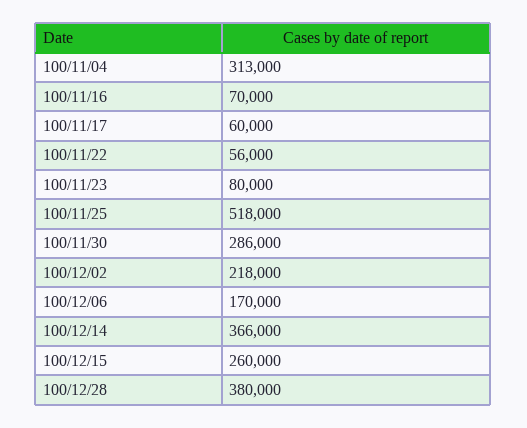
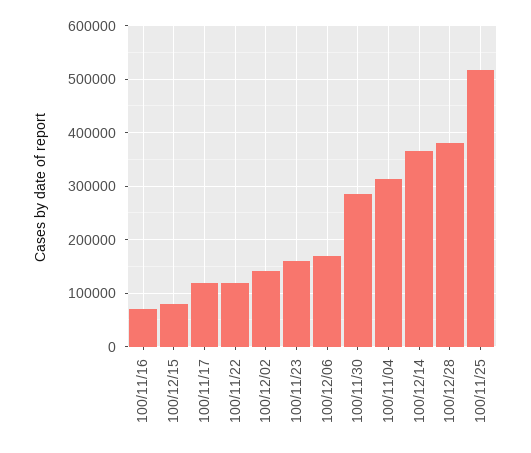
100/11/17: 60000 -> 120000
100/11/22: 56000 -> 120000
100/11/23: 80000 -> 160000
100/12/02: 218000 -> 140000
100/12/15: 260000 -> 80000

